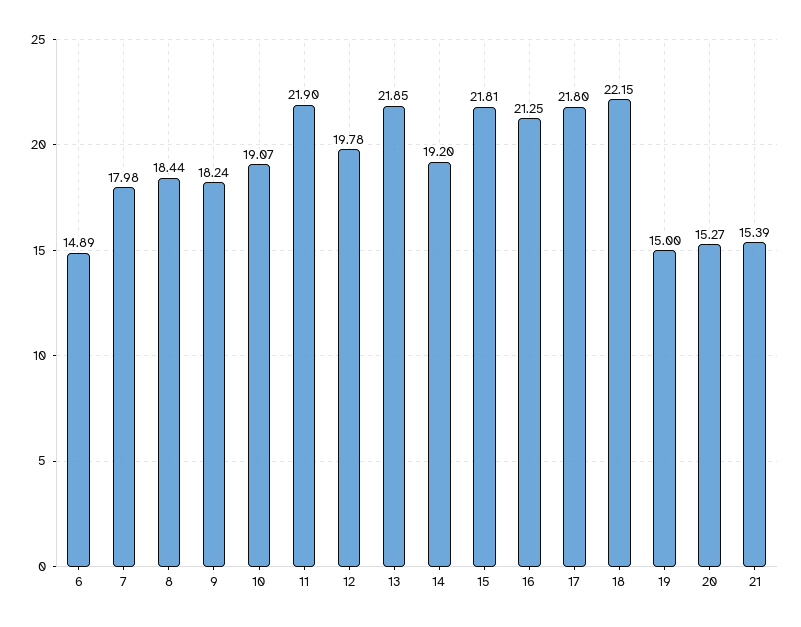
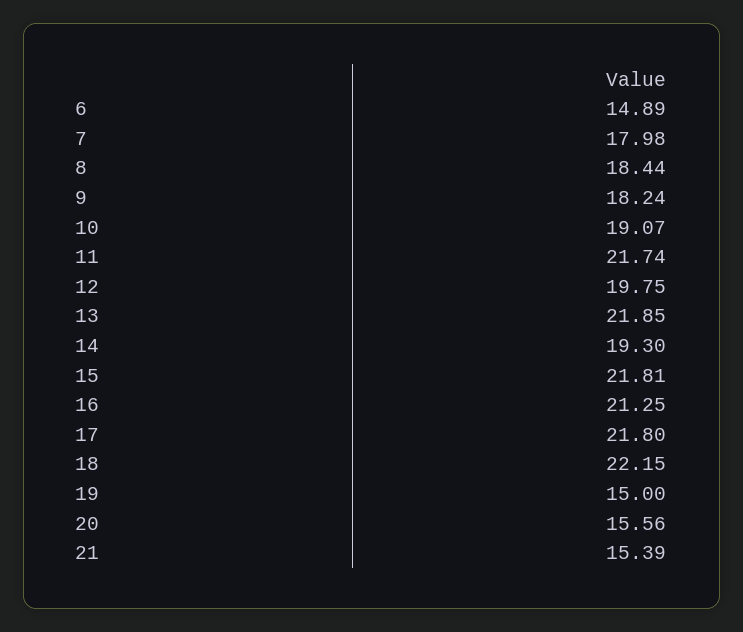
11: 21.9 -> 21.74
12: 19.78 -> 19.75
14: 19.2 -> 19.3
20: 15.27 -> 15.56

